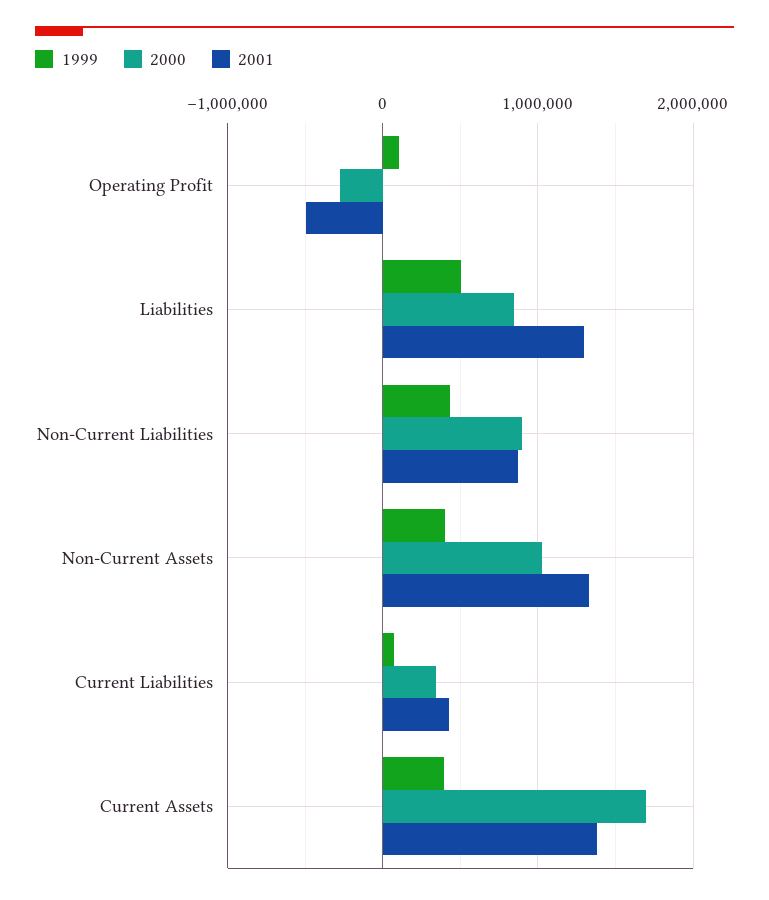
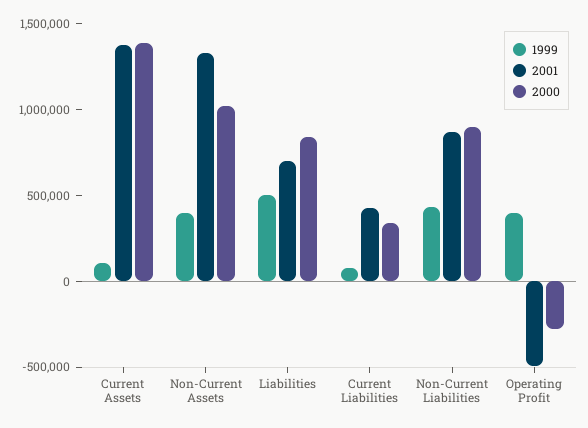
1999, Operating Profit: 100000 -> 400000
2001, Liabilities: 1300000 -> 700000
1999, Current Assets: 400000 -> 100000
2000, Current Assets: 1700000 -> 1400000

